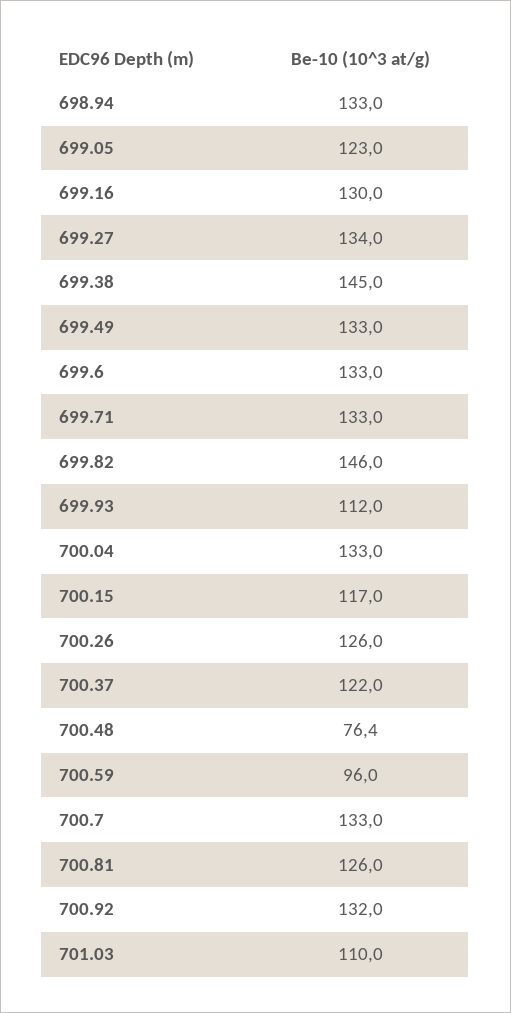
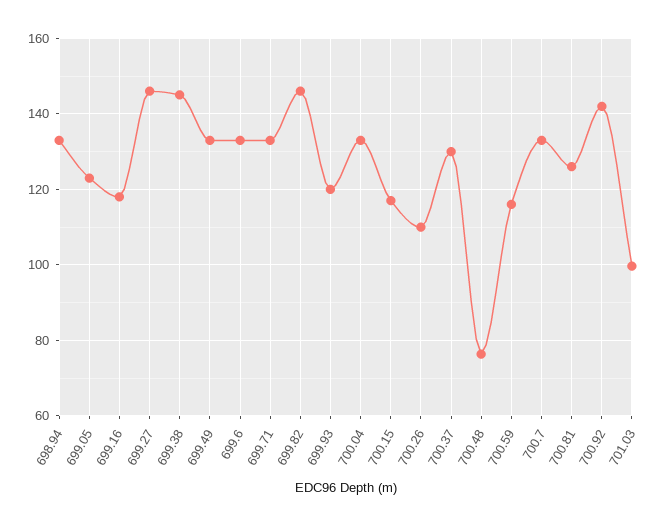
699.16: 130 -> 118
699.27: 134 -> 146
699.93: 112 -> 120
700.26: 126 -> 110
700.37: 122 -> 130
700.59: 96 -> 116
700.92: 132 -> 142
701.03: 110 -> 100

